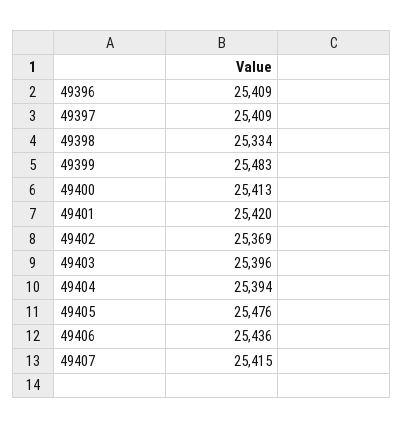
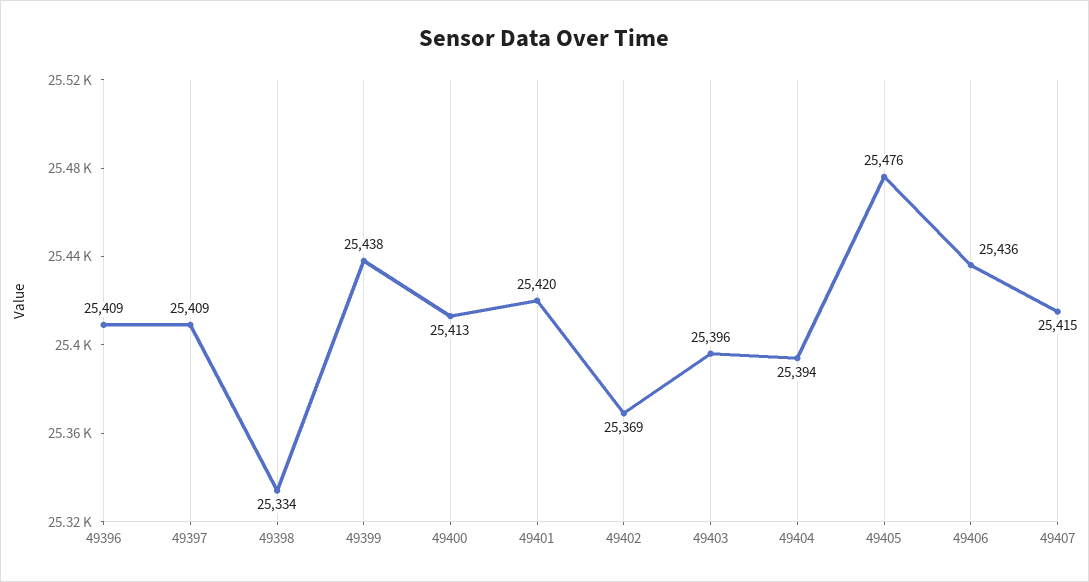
49399: 25483 -> 25438

